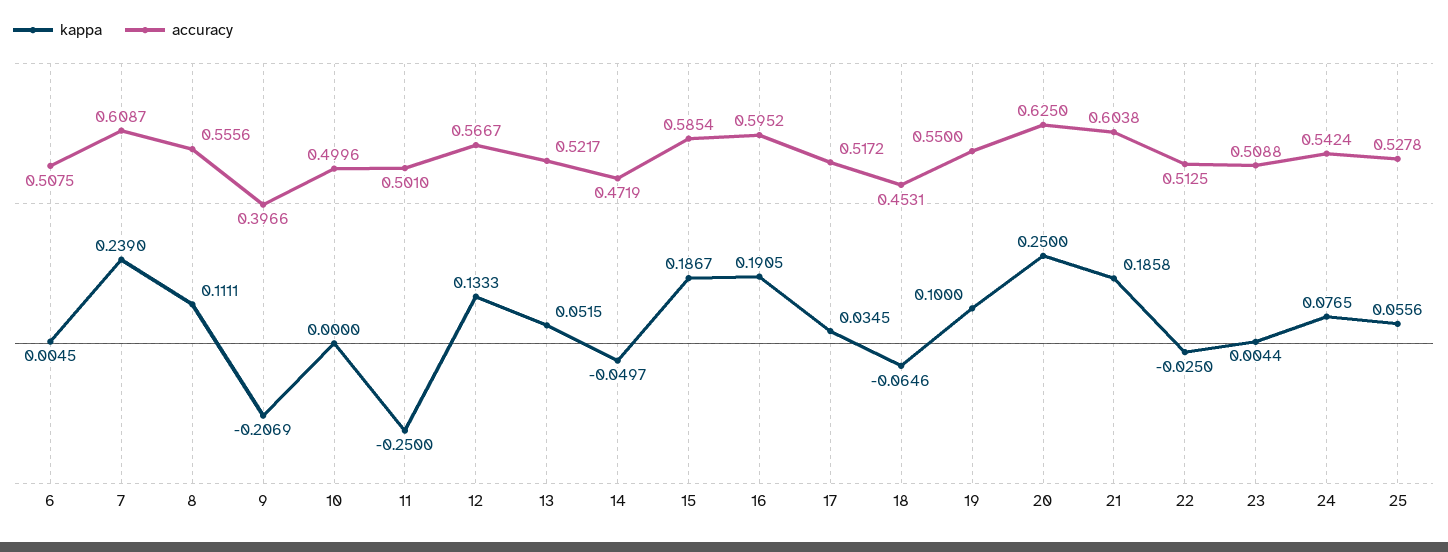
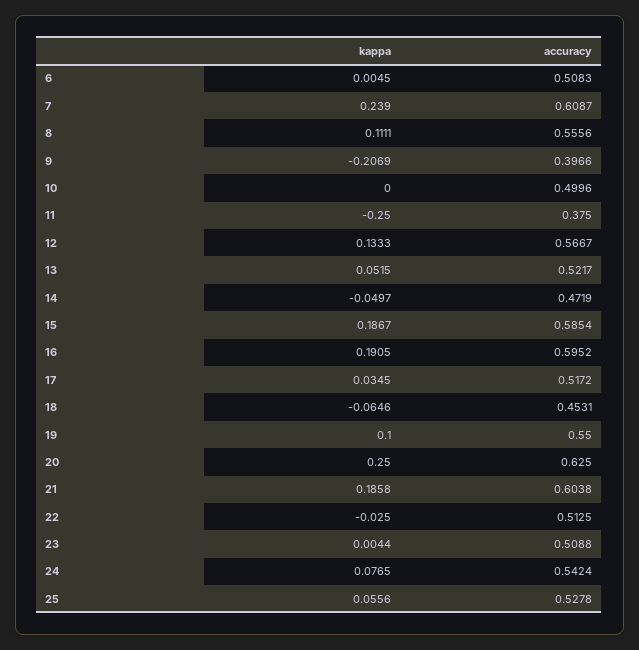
accuracy, 6: 0.5075 -> 0.5083
accuracy, 11: 0.501 -> 0.375

